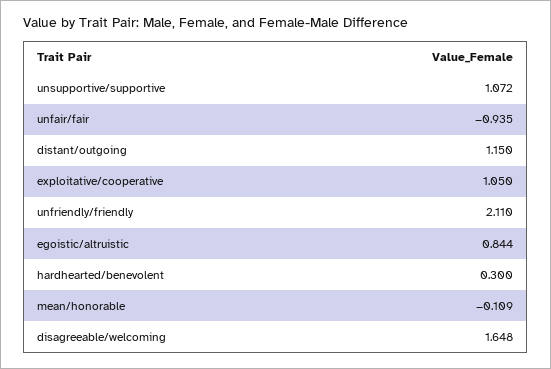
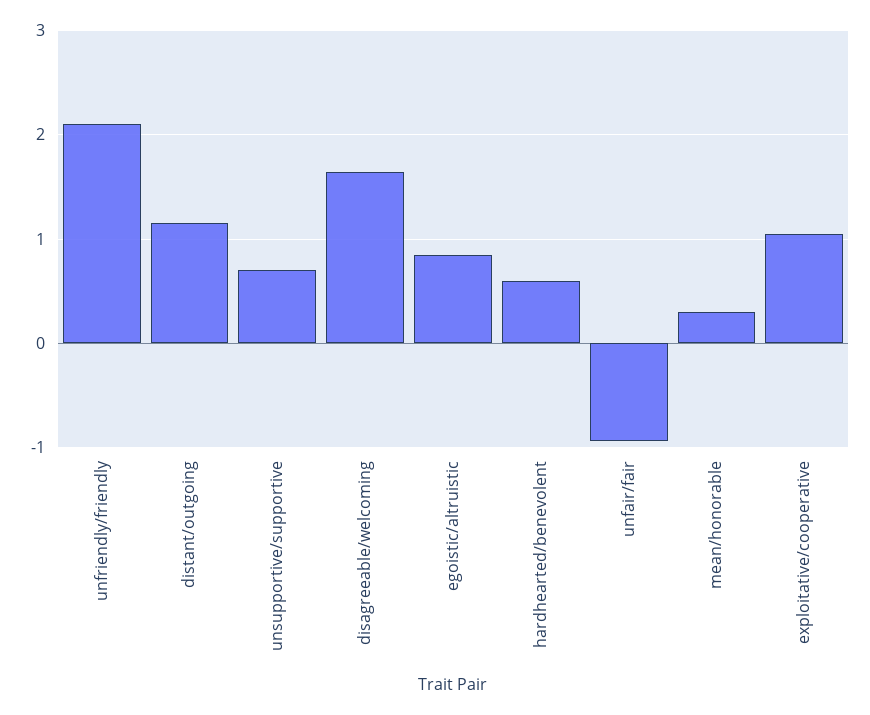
unsupportive/supportive: 1.072 -> 0.7
hardhearted/benevolent: 0.3 -> 0.6
mean/honorable: -0.109 -> 0.3

